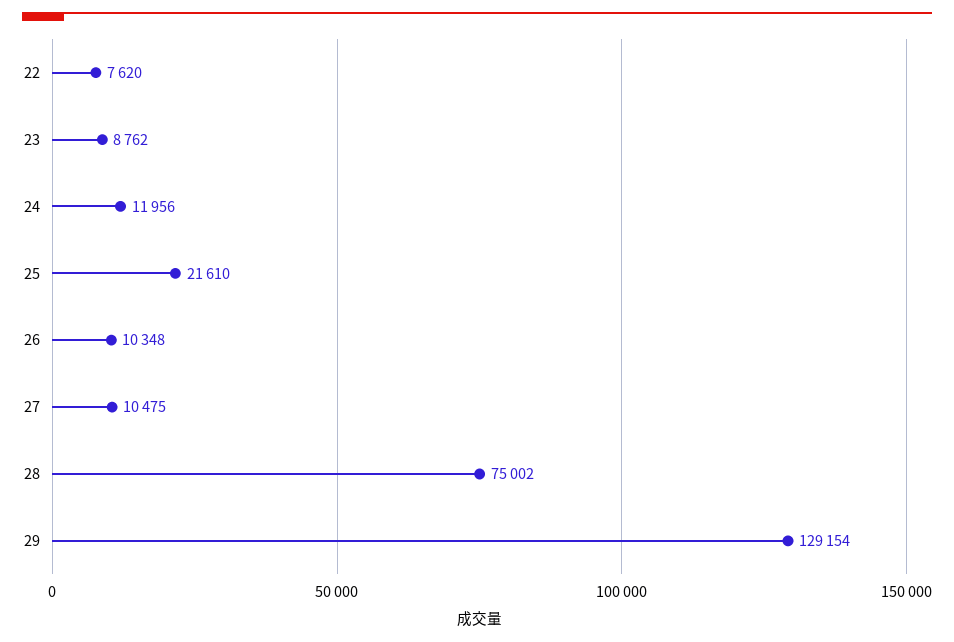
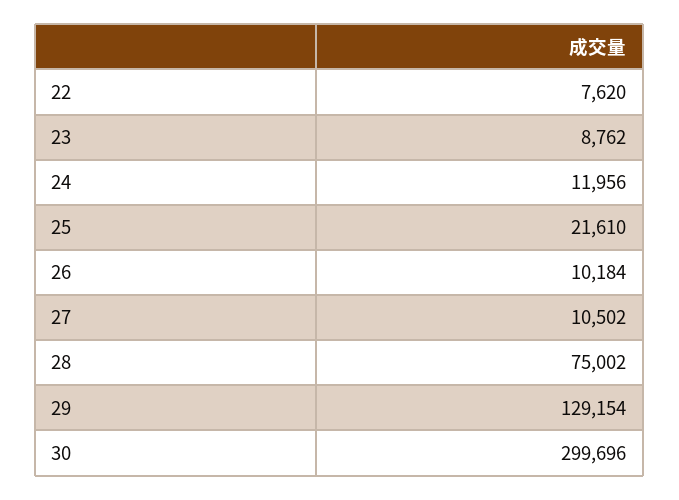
26: 10348 -> 10184
27: 10475 -> 10502
30: none -> 299696

